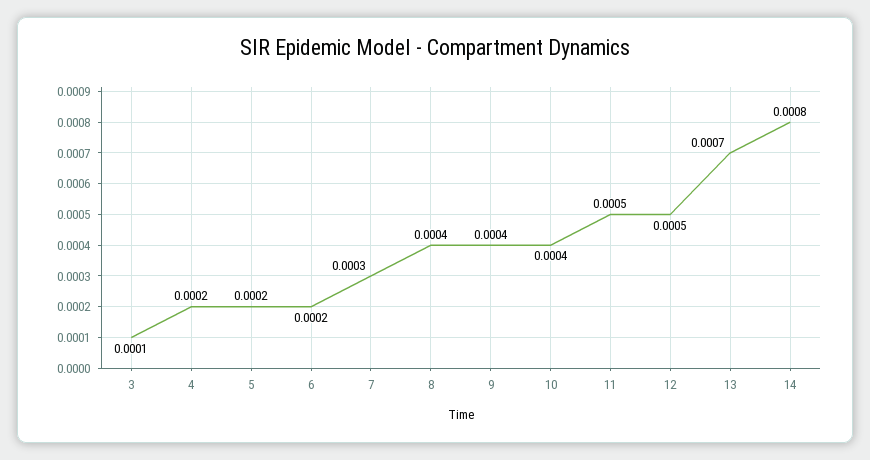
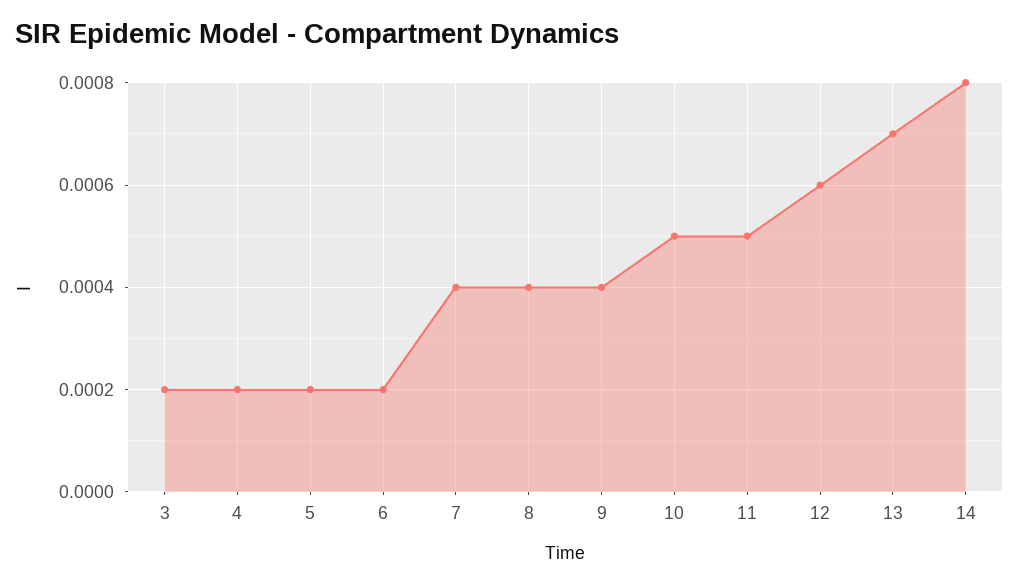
3: 0.0001 -> 0.0002
7: 0.0003 -> 0.0004
10: 0.0004 -> 0.0005
12: 0.0005 -> 0.0006

